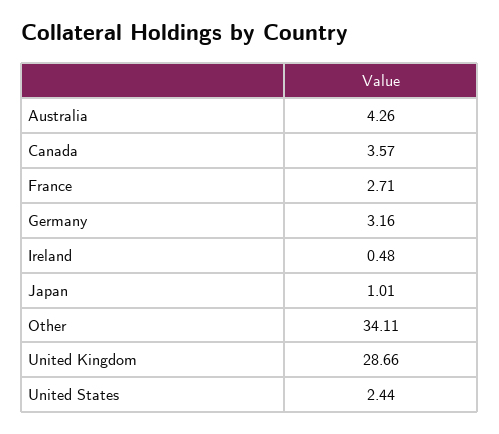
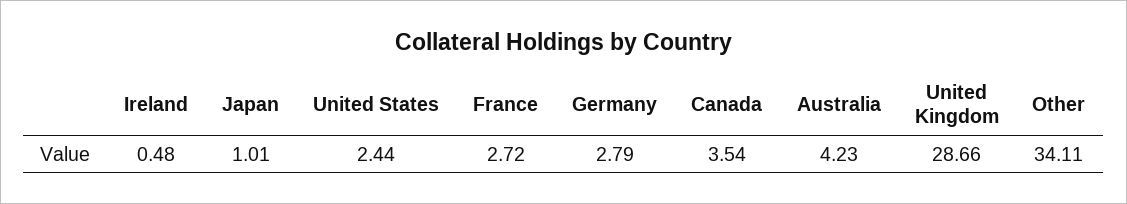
Australia: 4.26 -> 4.23
Canada: 3.57 -> 3.54
France: 2.71 -> 2.72
Germany: 3.16 -> 2.79

